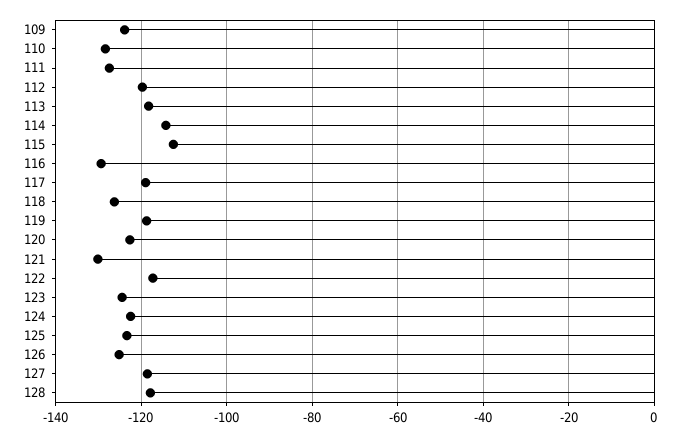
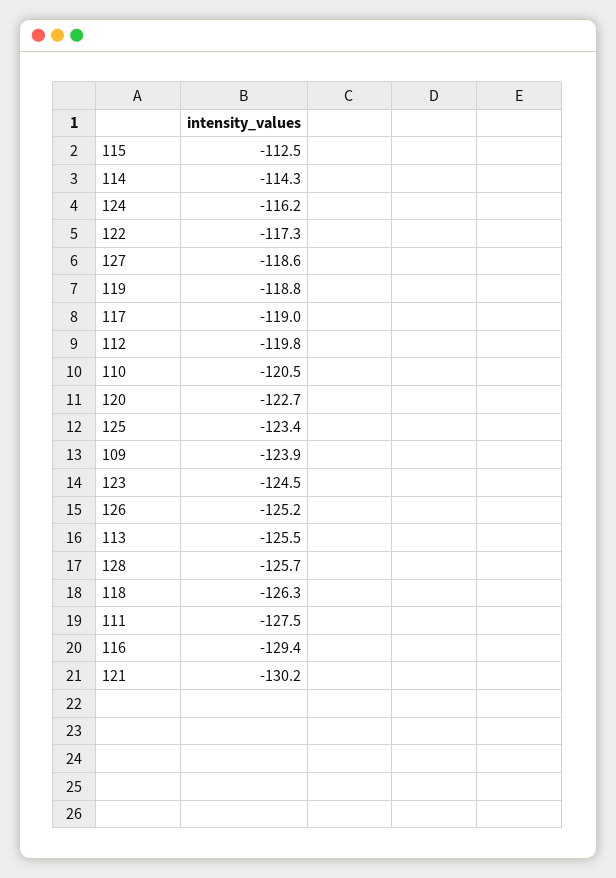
110: -128 -> -120.5
113: -118 -> -125.5
124: -122 -> -116.2
128: -118 -> -125.7

